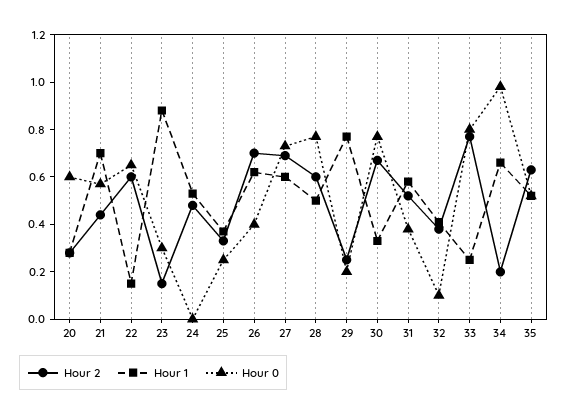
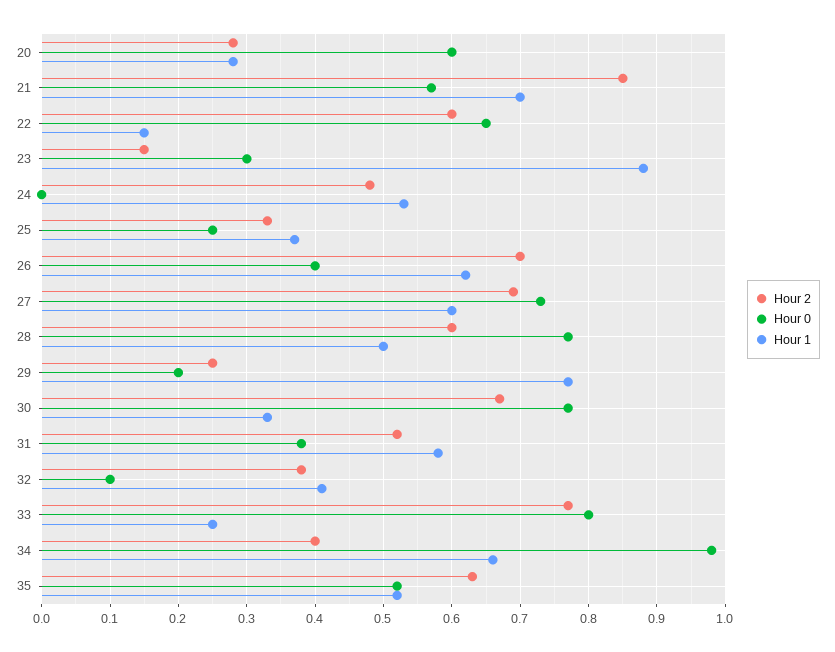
Hour 2, 21: 0.45 -> 0.85
Hour 2, 34: 0.2 -> 0.4

